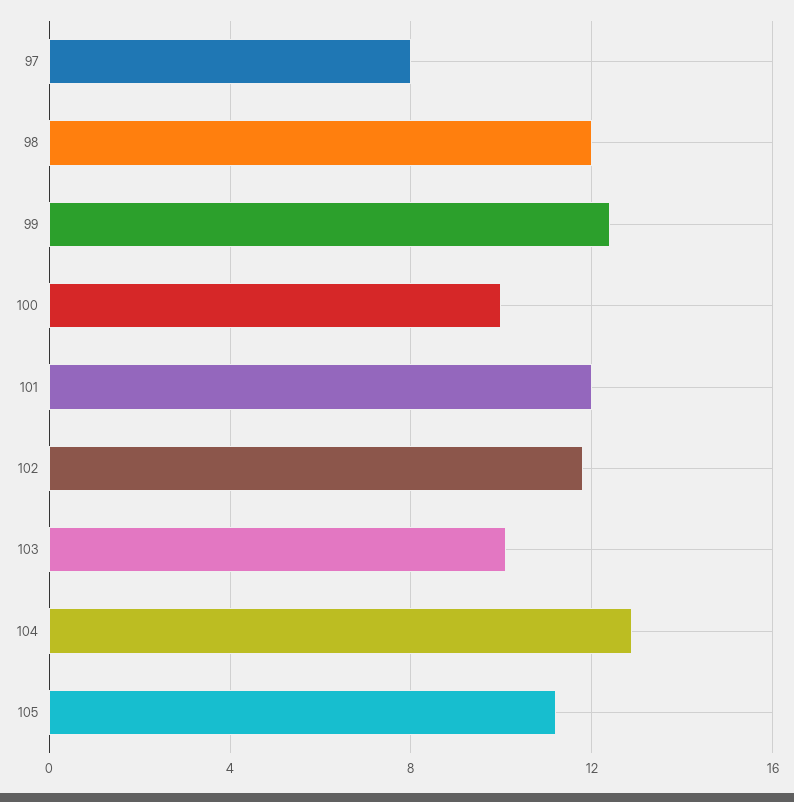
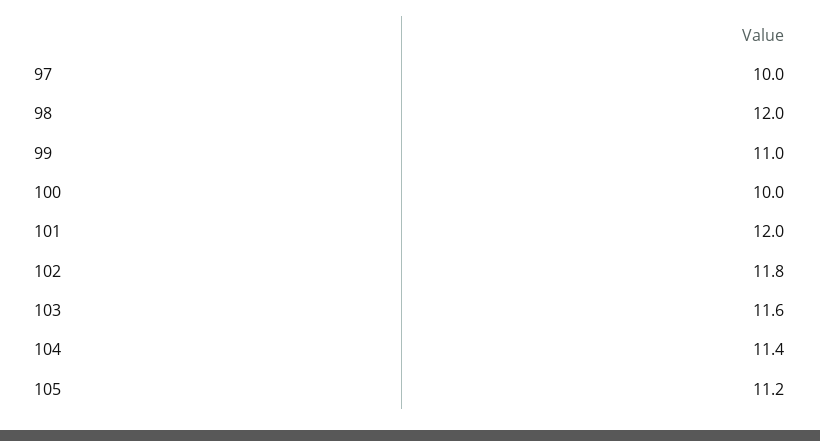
97: 8 -> 10
99: 12.5 -> 11
103: 10 -> 11.6
104: 13 -> 11.4

